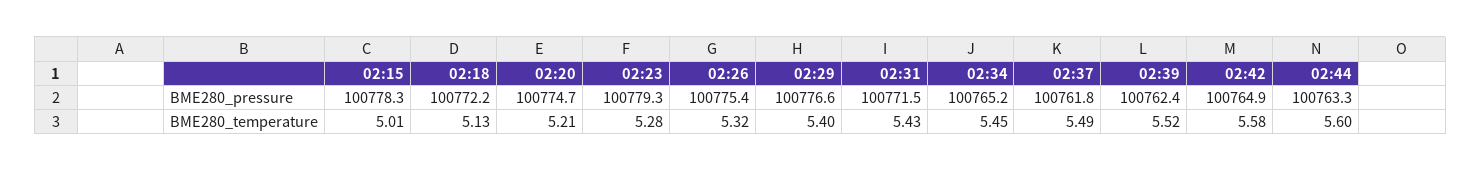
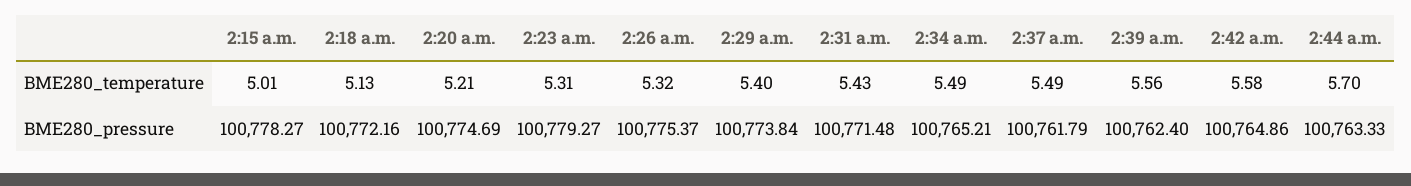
02:29, BME280_pressure: 100776.6 -> 100773.84
02:23, BME280_temperature: 5.28 -> 5.31
02:34, BME280_temperature: 5.45 -> 5.49
02:39, BME280_temperature: 5.52 -> 5.56
02:44, BME280_temperature: 5.6 -> 5.7

